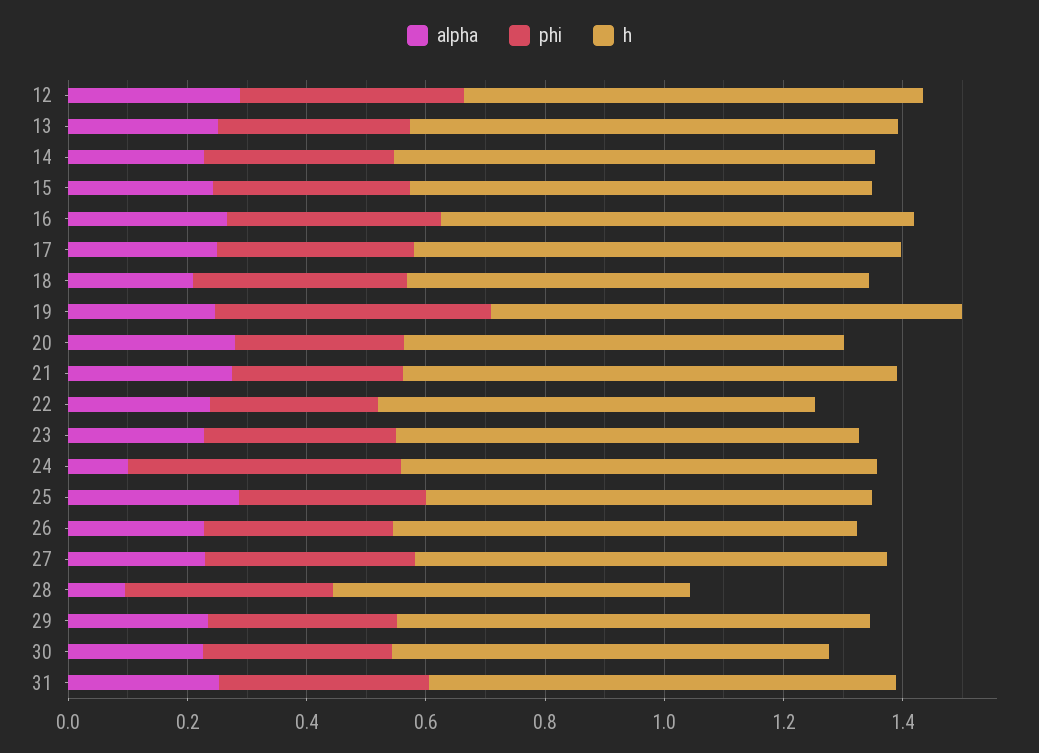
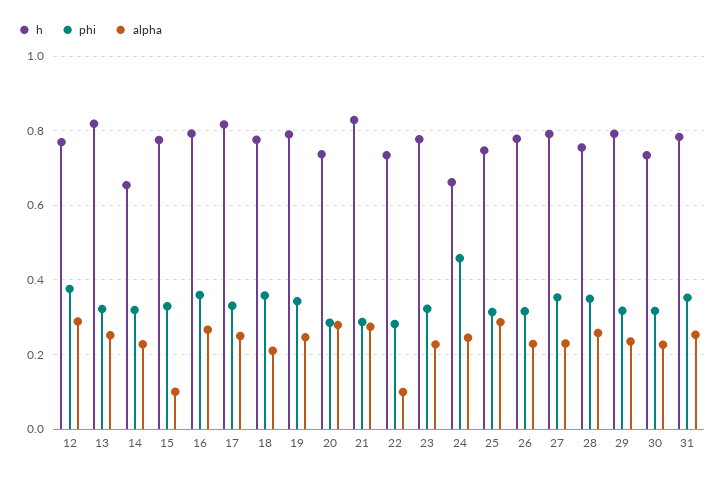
h, 14: 0.8 -> 0.66
alpha, 15: 0.25 -> 0.1
phi, 19: 0.45 -> 0.34
alpha, 22: 0.25 -> 0.1
alpha, 24: 0.1 -> 0.24
h, 24: 0.8 -> 0.66
alpha, 28: 0.1 -> 0.26
h, 28: 0.6 -> 0.76

